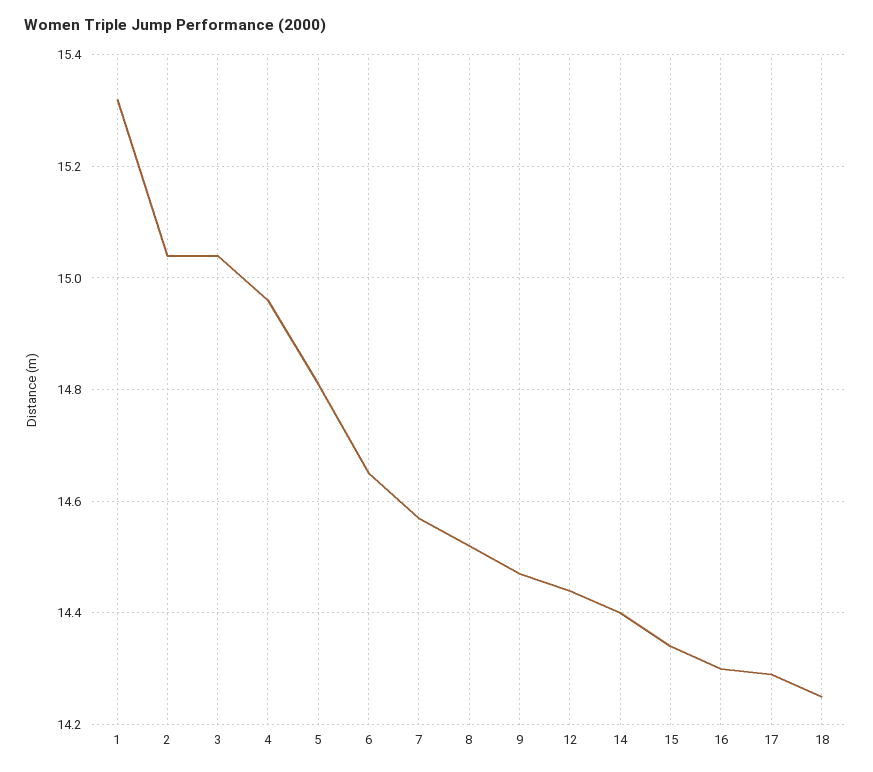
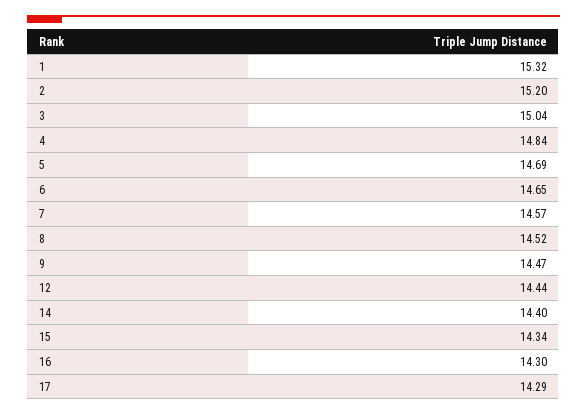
2: 15.05 -> 15.2
4: 14.95 -> 14.84
5: 14.8 -> 14.69
18: 14.25 -> none

